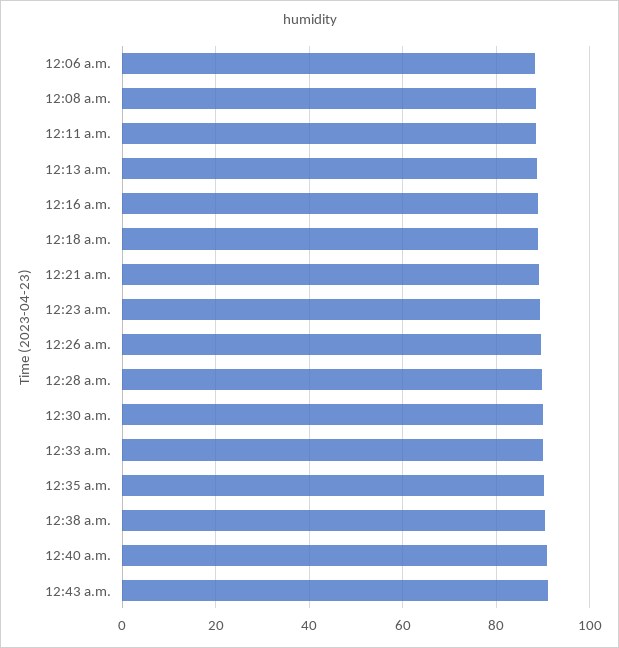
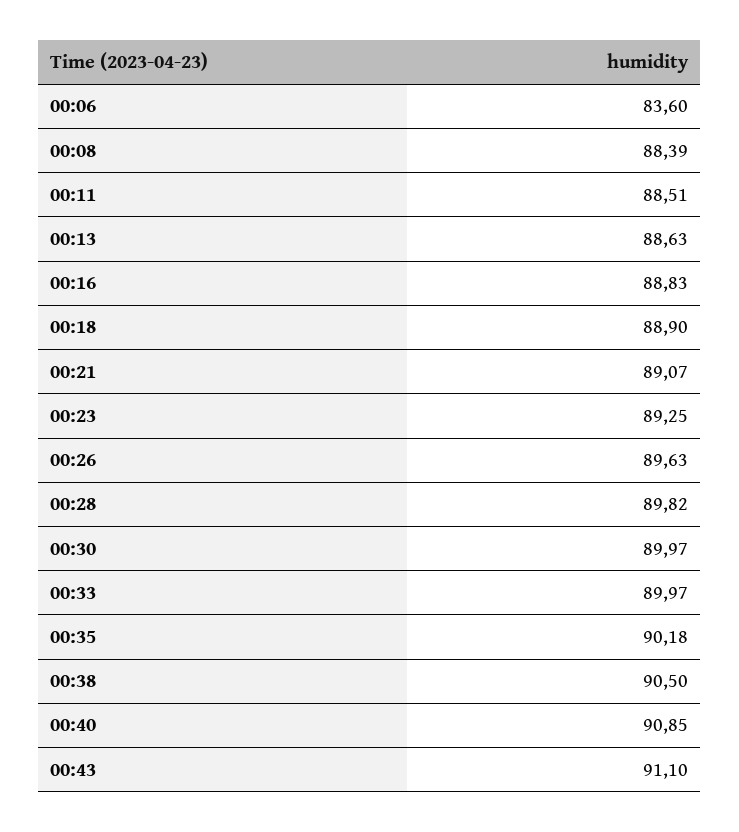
12:06 a.m.: 88 -> 83.6

